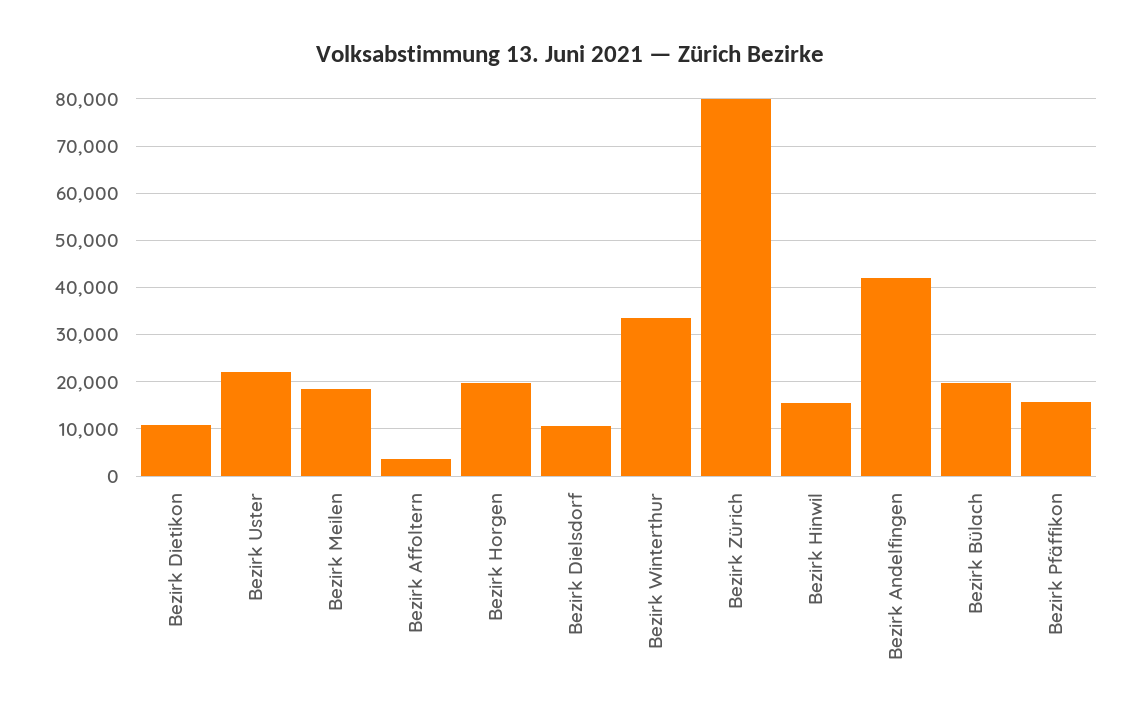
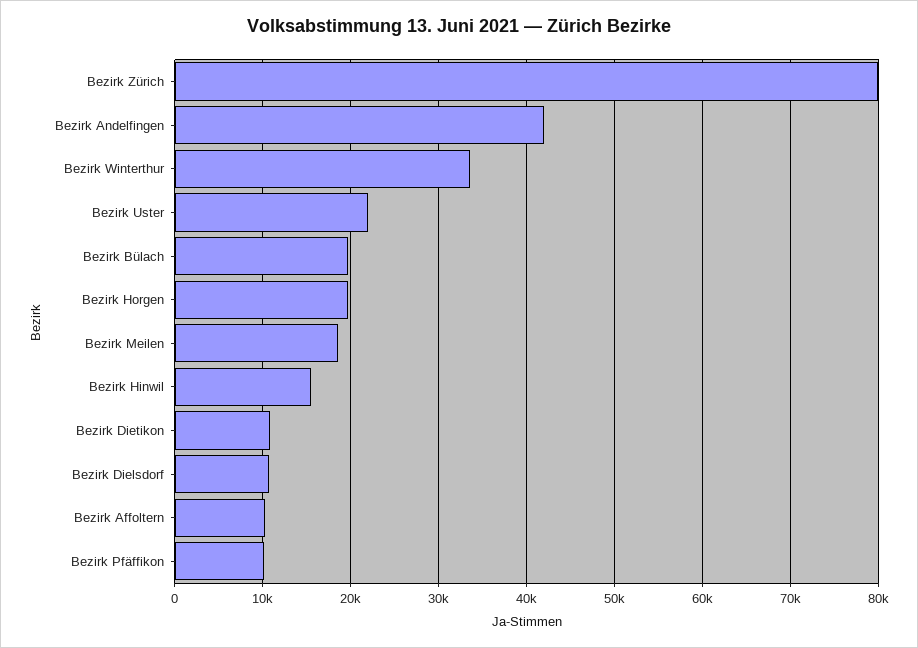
Bezirk Affoltern: 4000 -> 10000
Bezirk Pfäffikon: 16000 -> 10000

